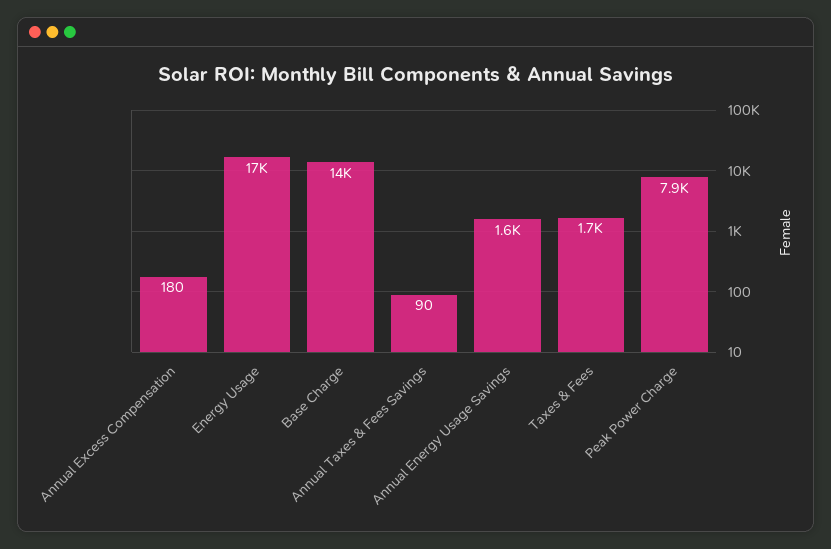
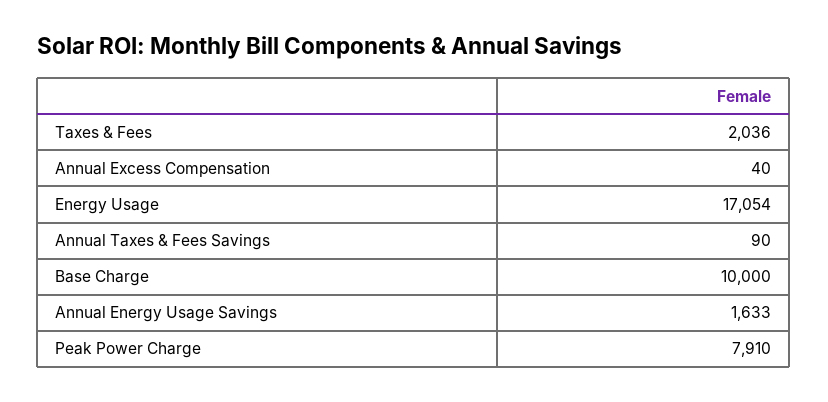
Annual Excess Compensation: 180 -> 40
Base Charge: 14000 -> 10000
Taxes & Fees: 1700 -> 2036

